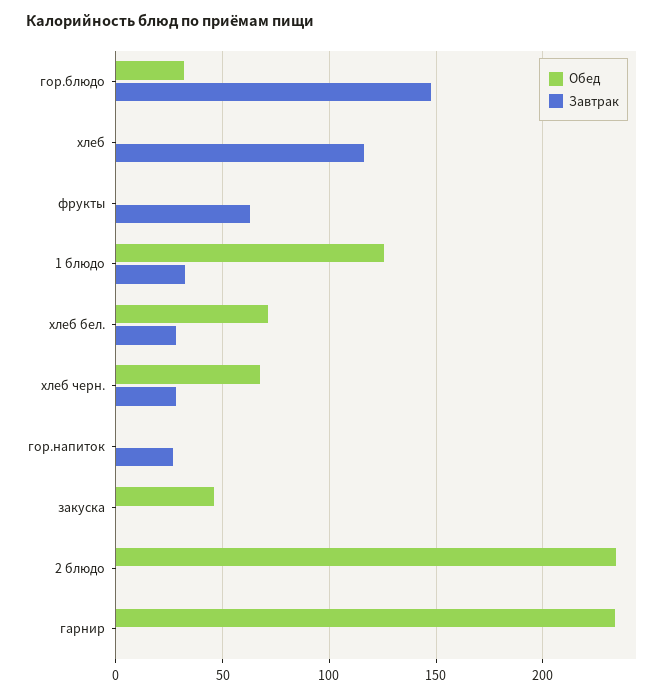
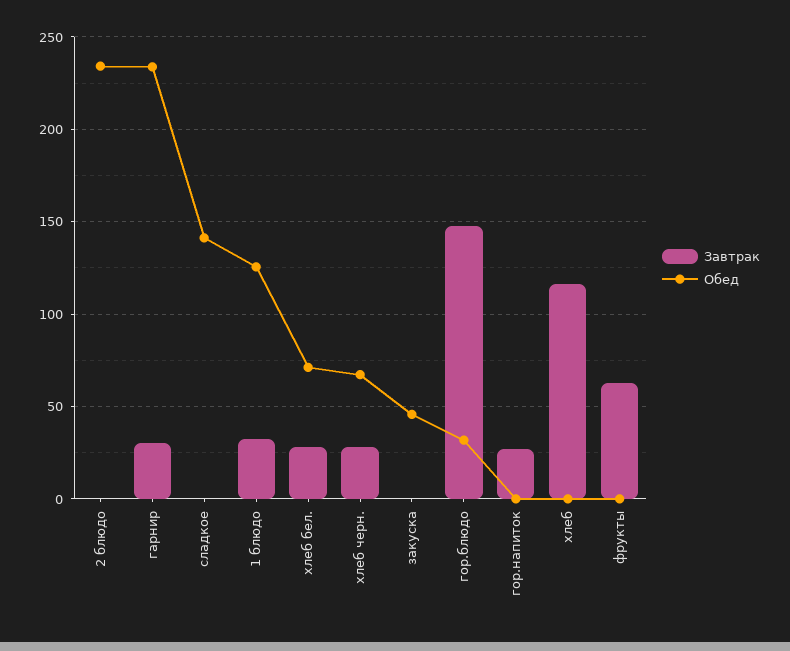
Завтрак, гарнир: 0 -> 30
Завтрак, сладкое: none -> 0
Обед, сладкое: none -> 140

